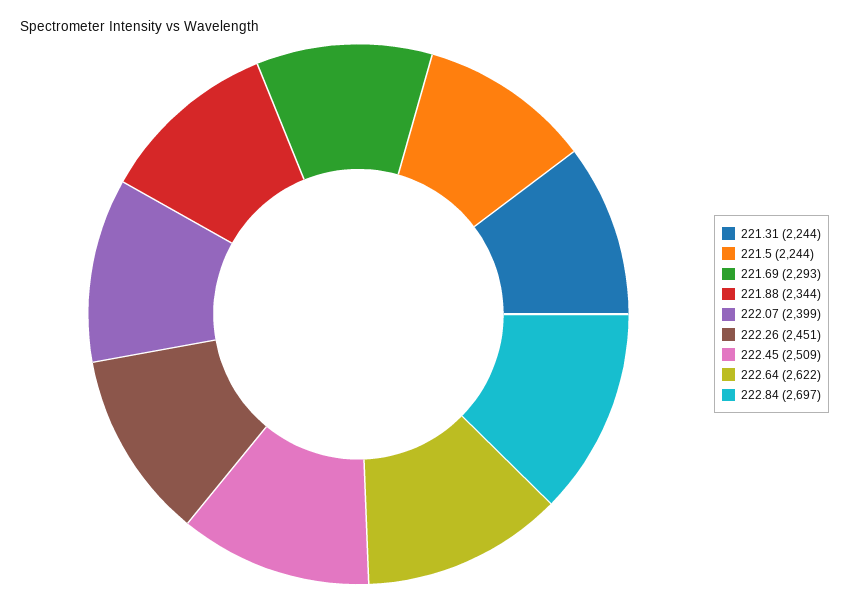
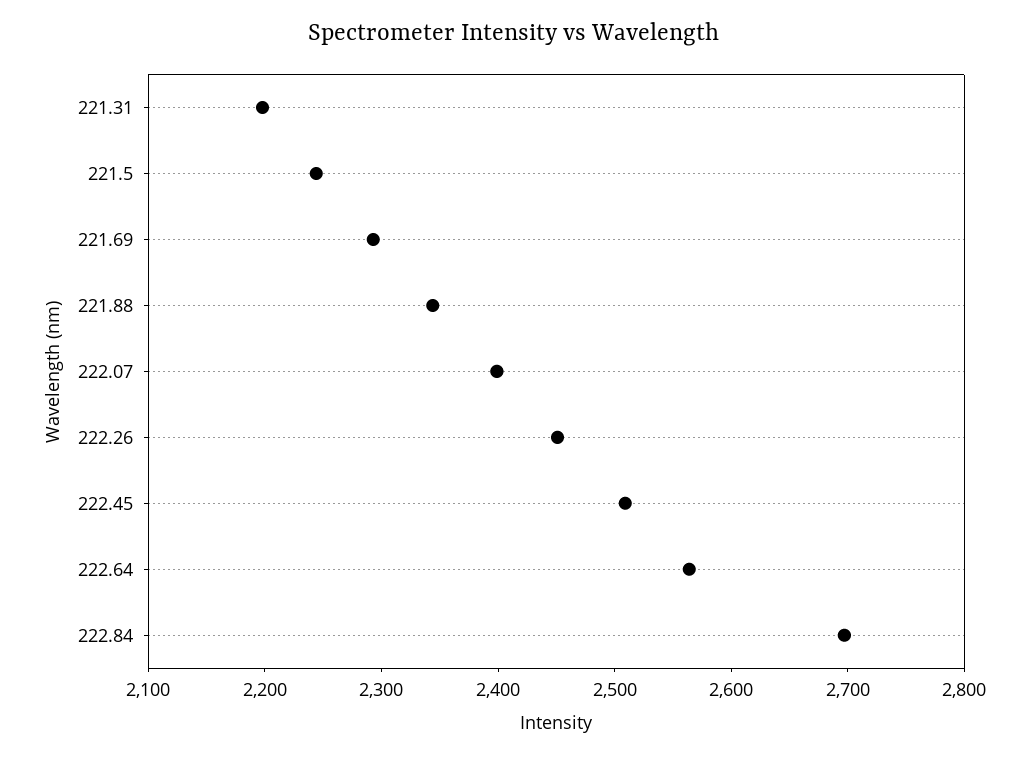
221.31: 2244 -> 2200
222.64: 2622 -> 2560

